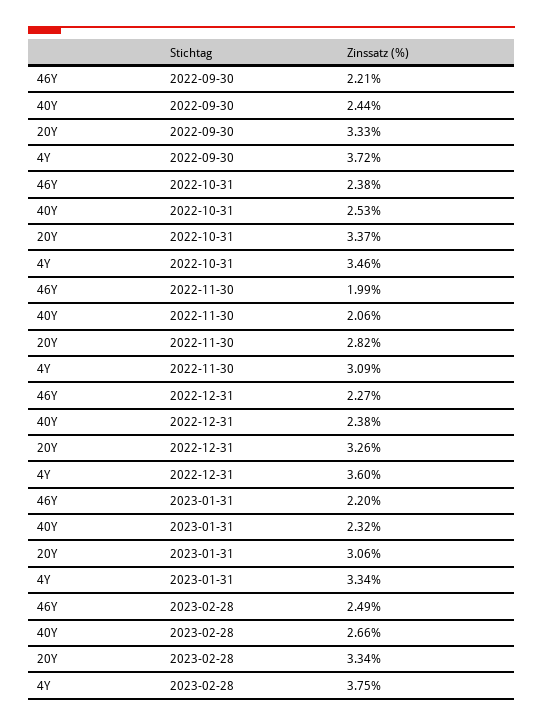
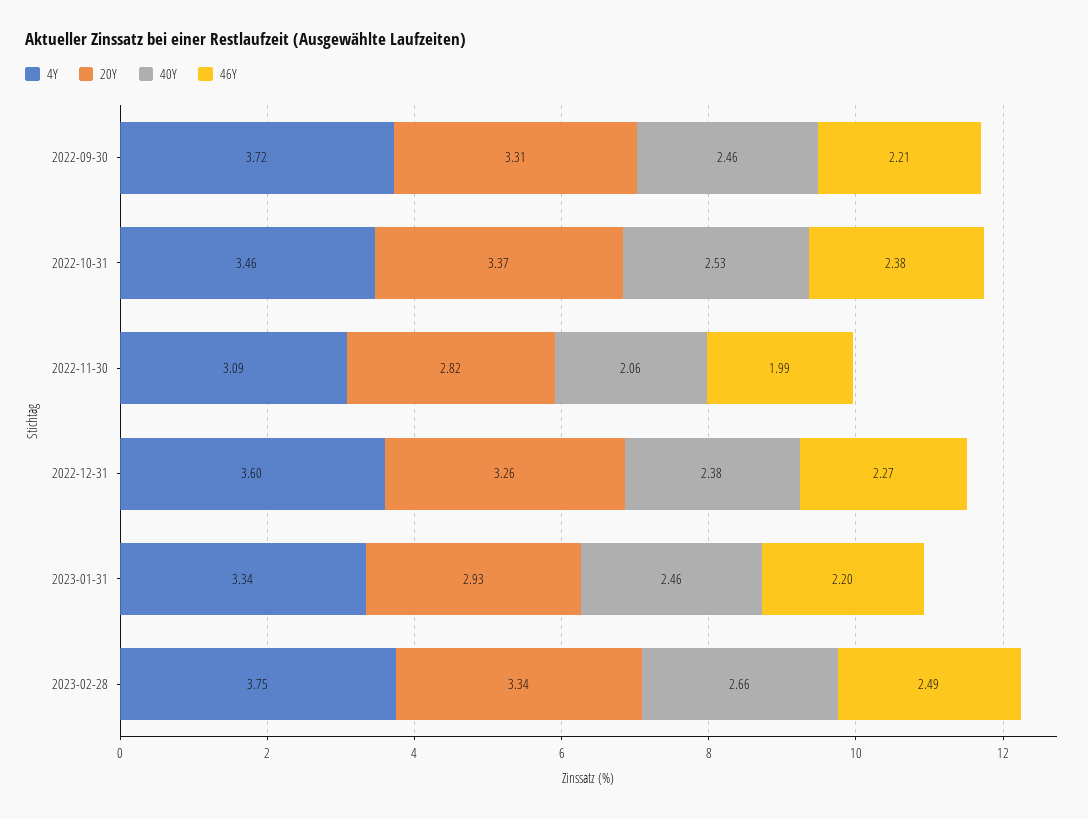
40Y, 2022-09-30: 2.44 -> 2.46
20Y, 2022-09-30: 3.33 -> 3.31
40Y, 2023-01-31: 2.32 -> 2.46
20Y, 2023-01-31: 3.06 -> 2.93

